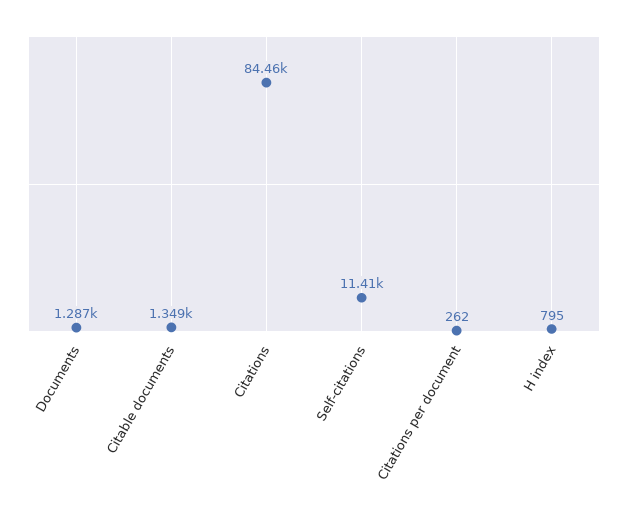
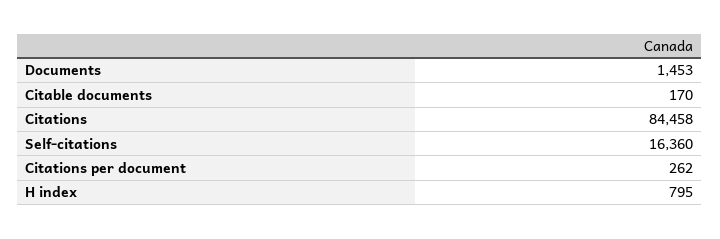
Documents: 1287 -> 1453
Citable documents: 1349 -> 170
Self-citations: 11410 -> 16360

